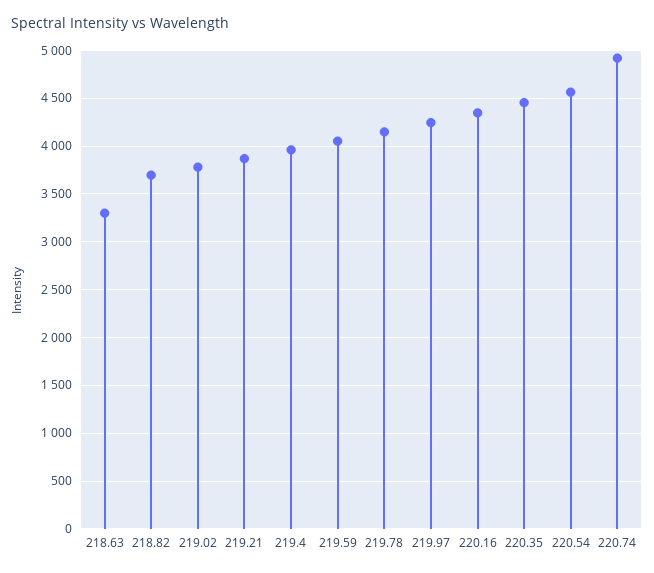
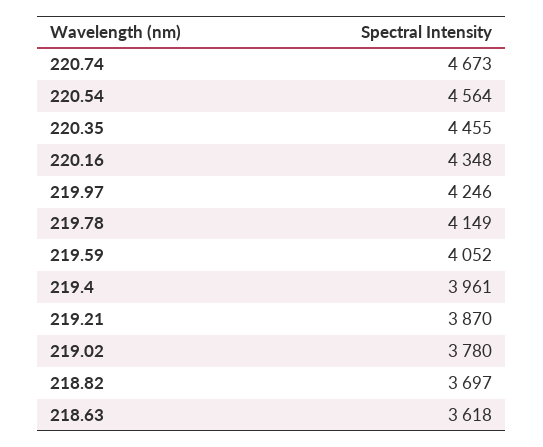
218.63: 3300 -> 3618
220.74: 4900 -> 4673

